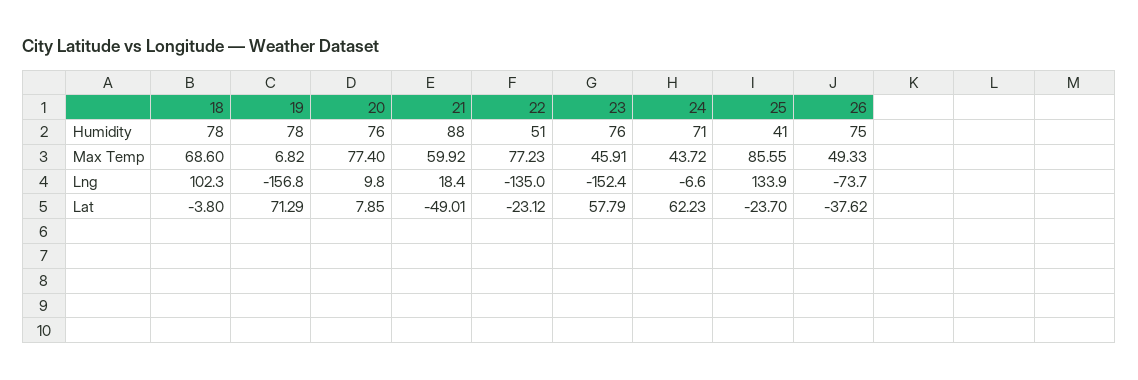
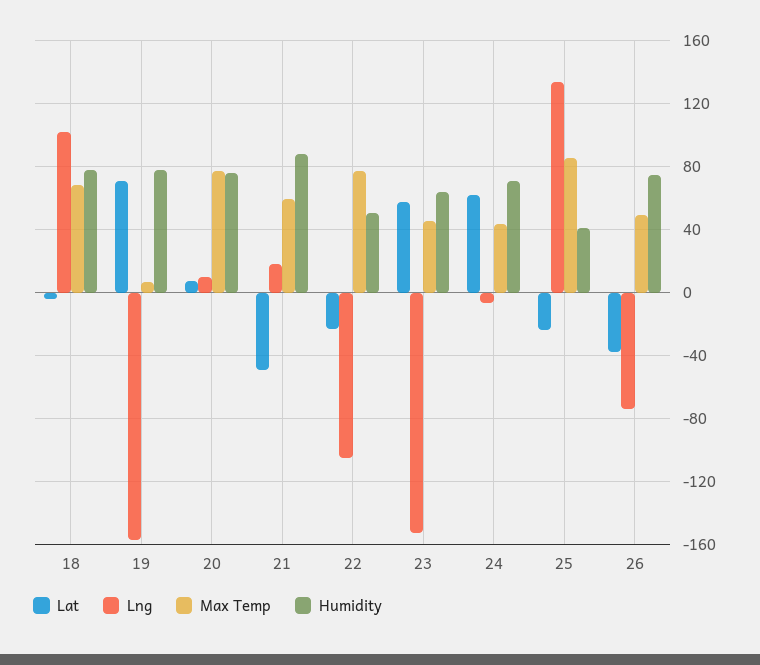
Humidity, 23: 76 -> 65
Lng, 22: -135 -> -105

